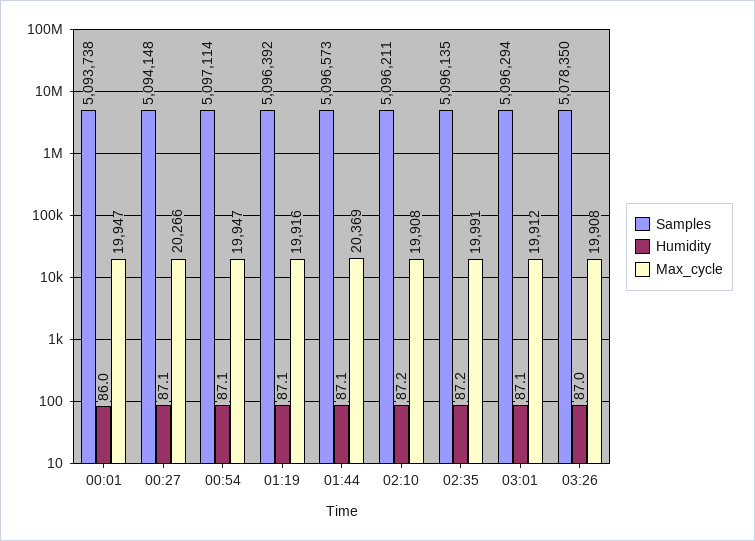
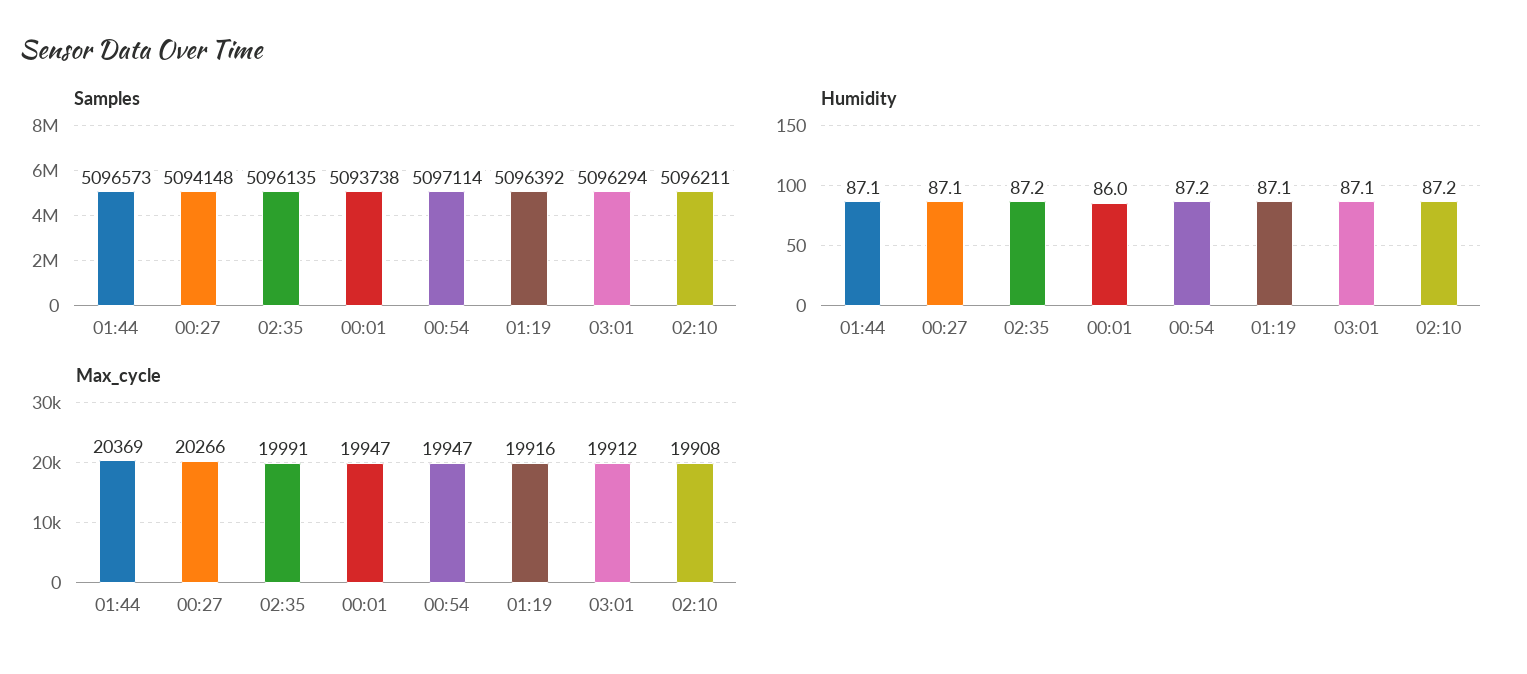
Humidity, 00:54: 87.1 -> 87.2
Samples, 03:26: 5078350 -> none
Humidity, 03:26: 87 -> none
Max_cycle, 03:26: 19908 -> none

